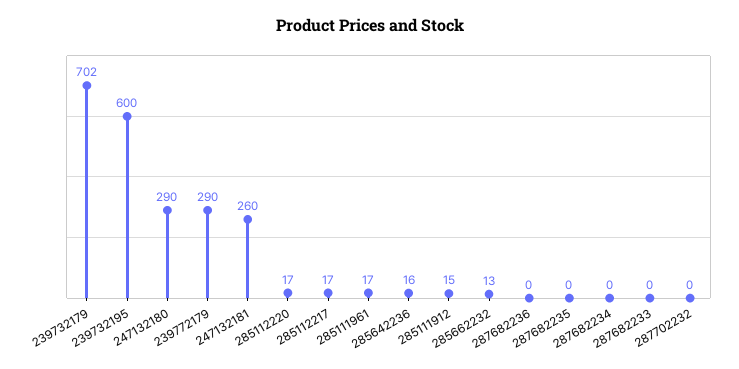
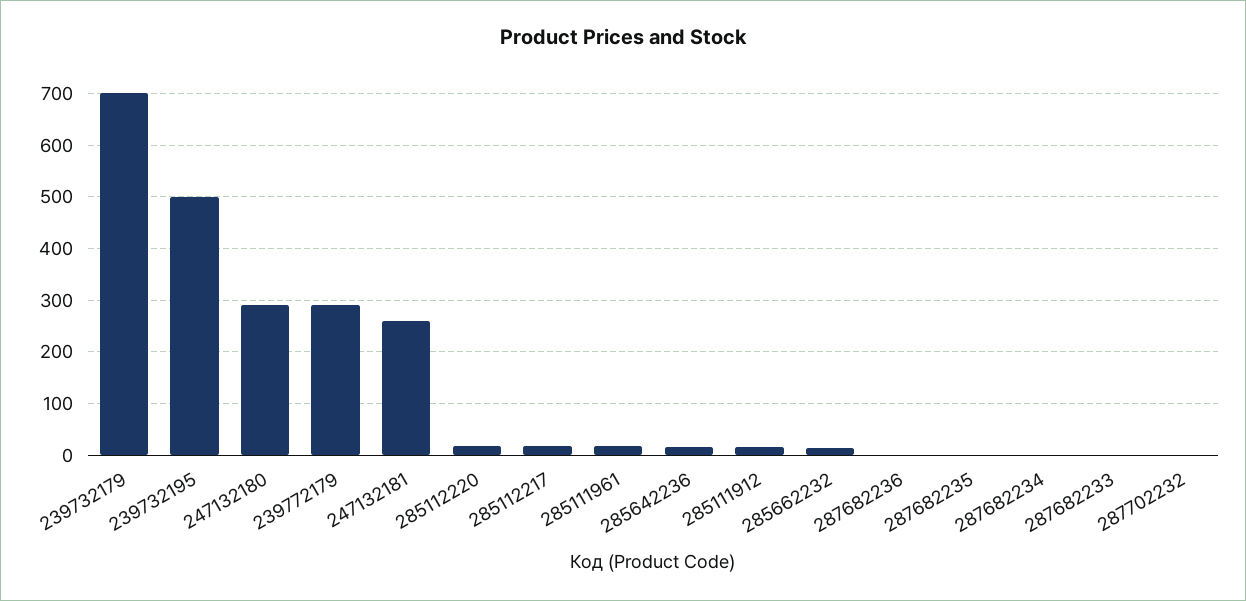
239732195: 600 -> 500

